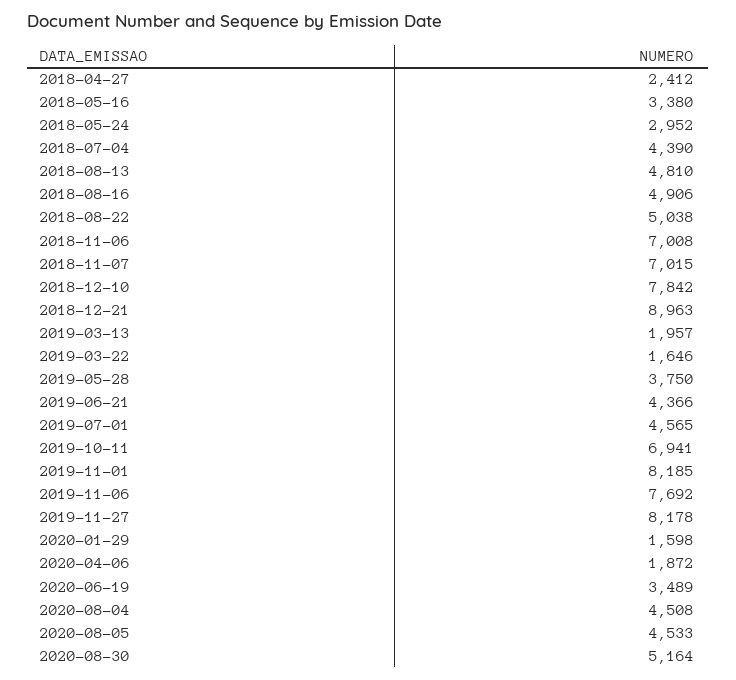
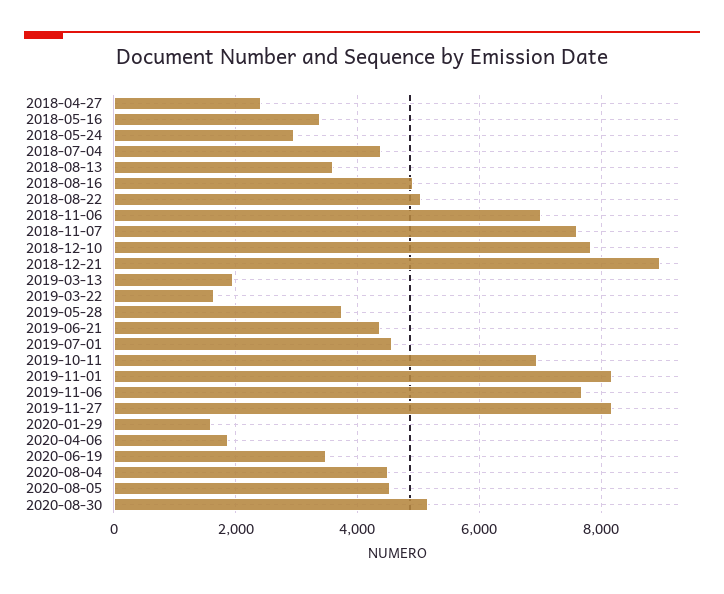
2018-08-13: 4810 -> 3600
2018-11-07: 7015 -> 7600

